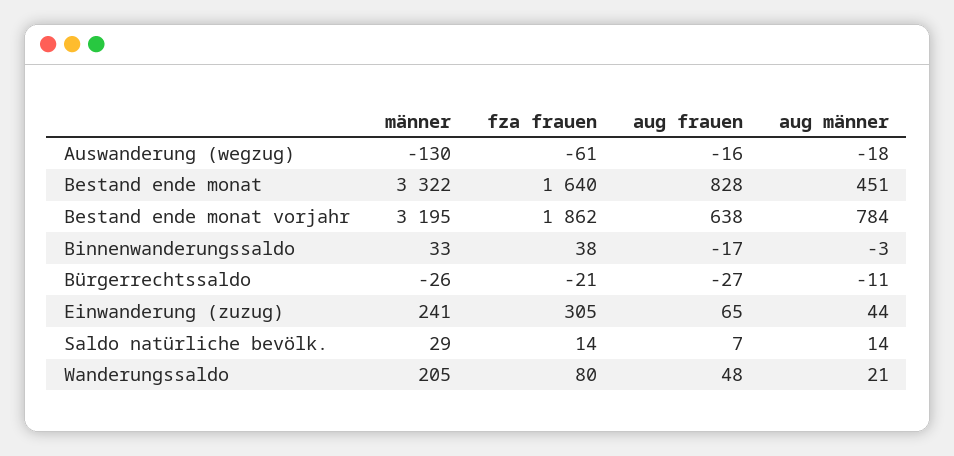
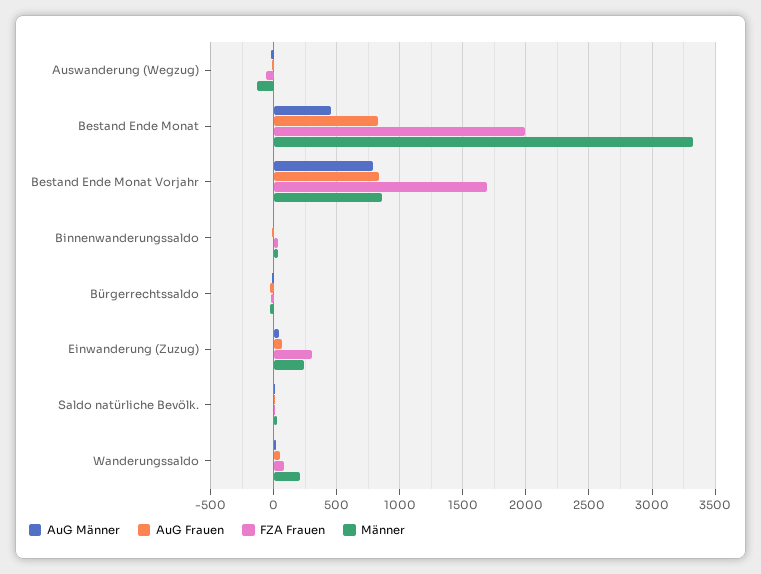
fza frauen, Bestand ende monat: 1640 -> 2000
männer, Bestand ende monat vorjahr: 3195 -> 850
fza frauen, Bestand ende monat vorjahr: 1862 -> 1700
aug frauen, Bestand ende monat vorjahr: 638 -> 850

